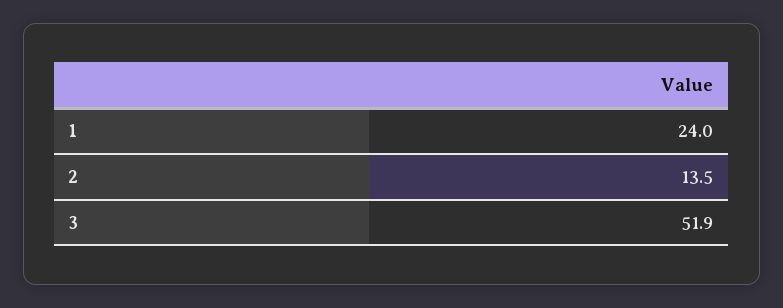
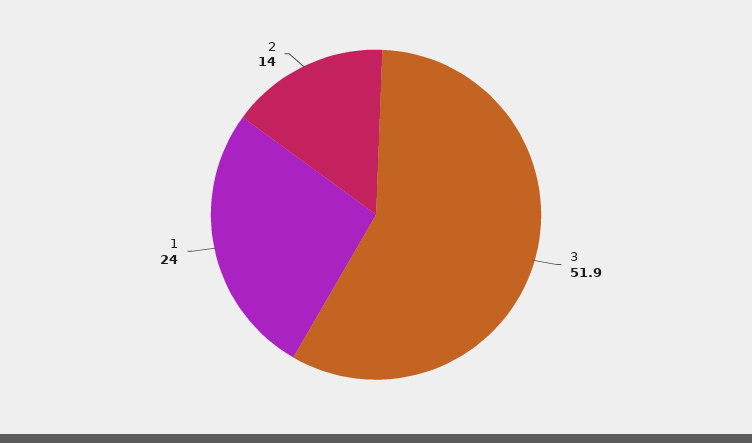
2: 13.5 -> 14

